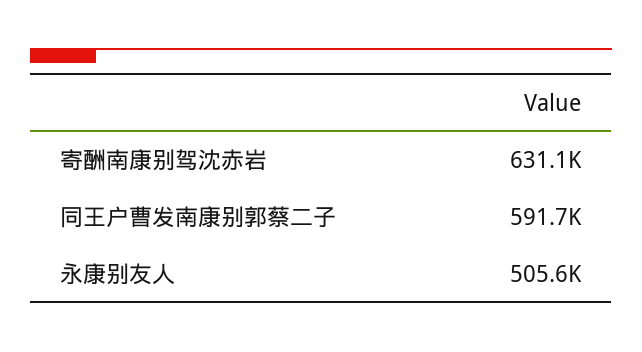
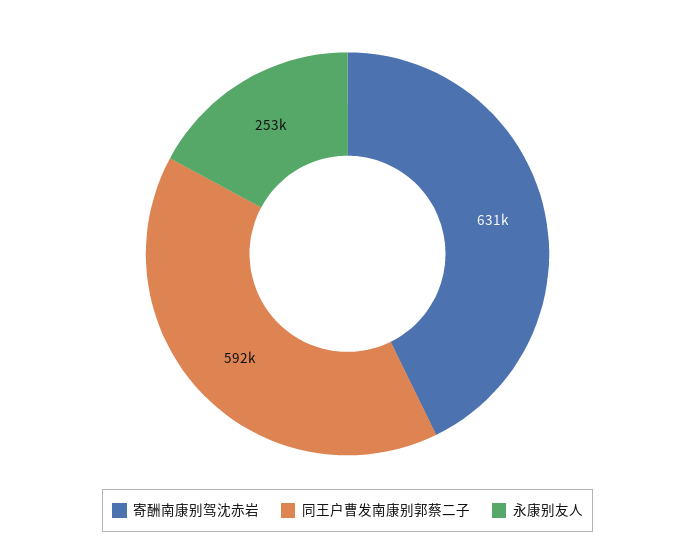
永康别友人: 505600 -> 253000

